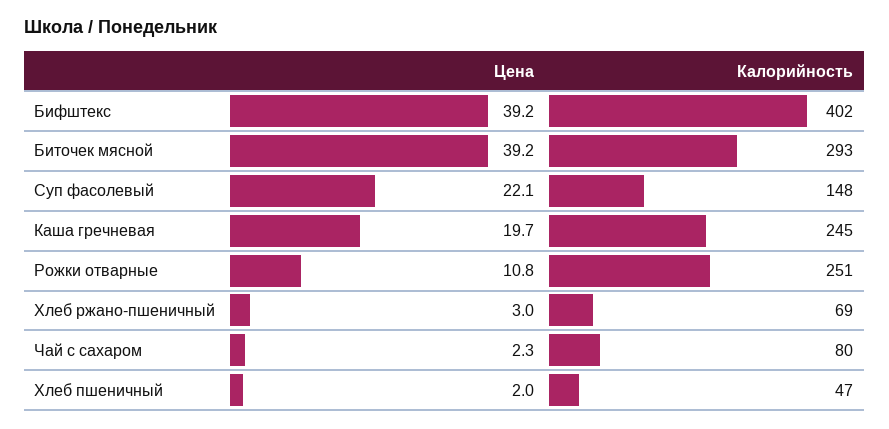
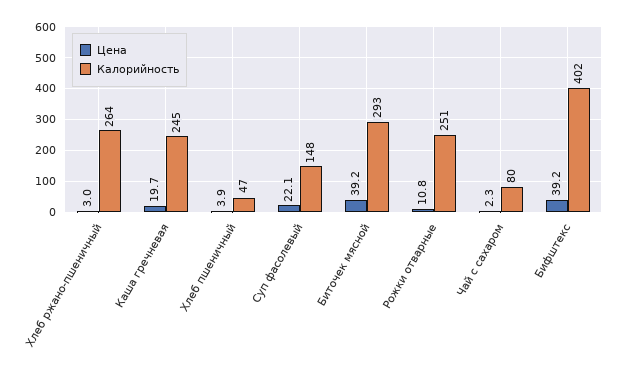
Калорийность, Хлеб ржано-пшеничный: 69 -> 264
Цена, Хлеб пшеничный: 2 -> 3.9

